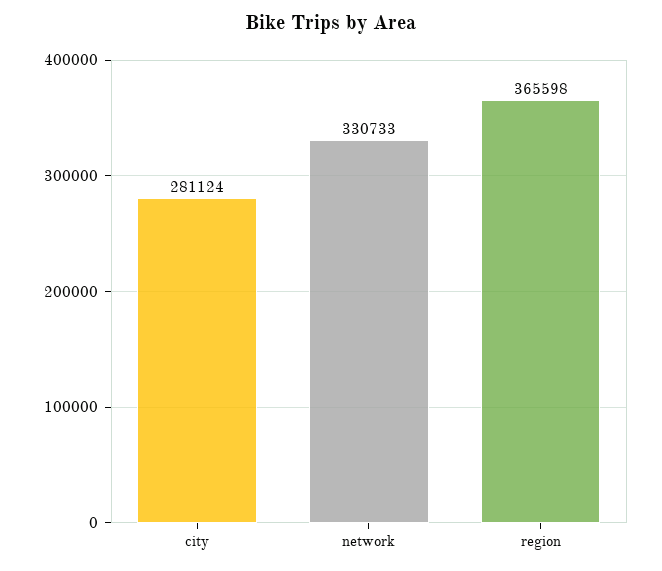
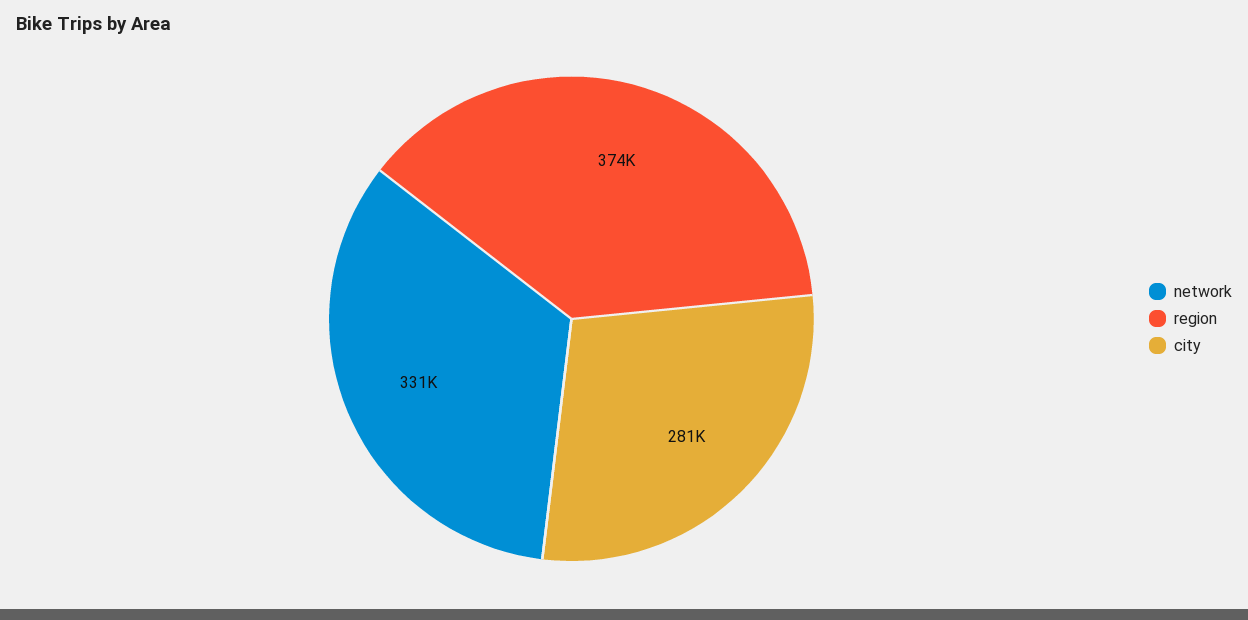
region: 365598 -> 374000

